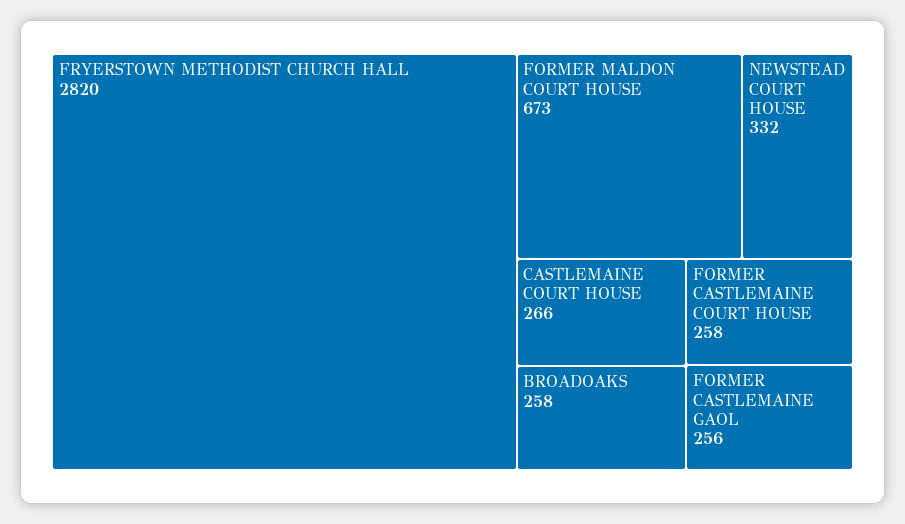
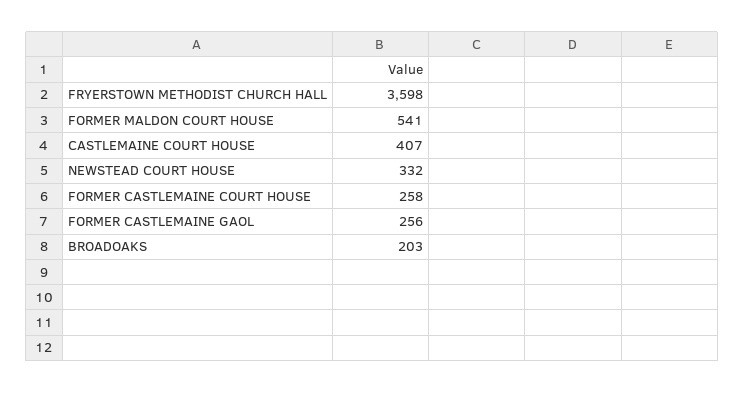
FRYERSTOWN METHODIST CHURCH HALL: 2820 -> 3598
FORMER MALDON COURT HOUSE: 673 -> 541
CASTLEMAINE COURT HOUSE: 266 -> 407
BROADOAKS: 258 -> 203

